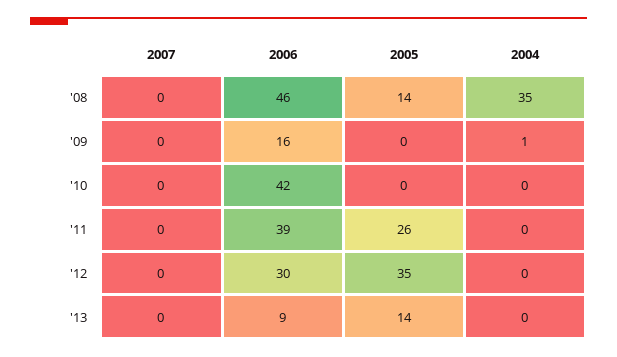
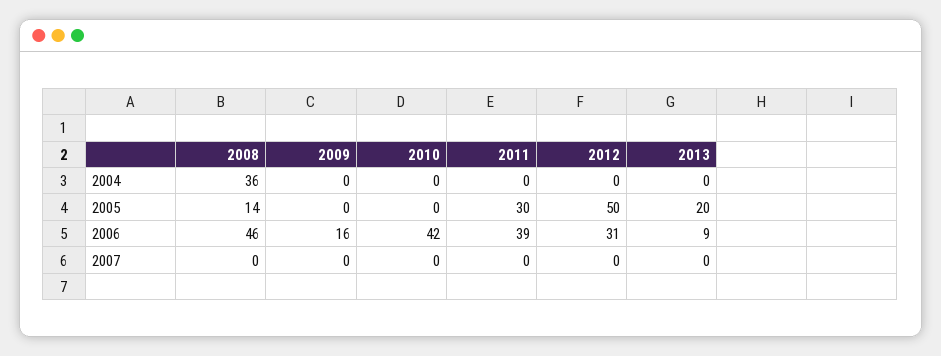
2004, '08: 35 -> 36
2004, '09: 1 -> 0
2005, '11: 26 -> 30
2006, '12: 30 -> 31
2005, '12: 35 -> 50
2005, '13: 14 -> 20

